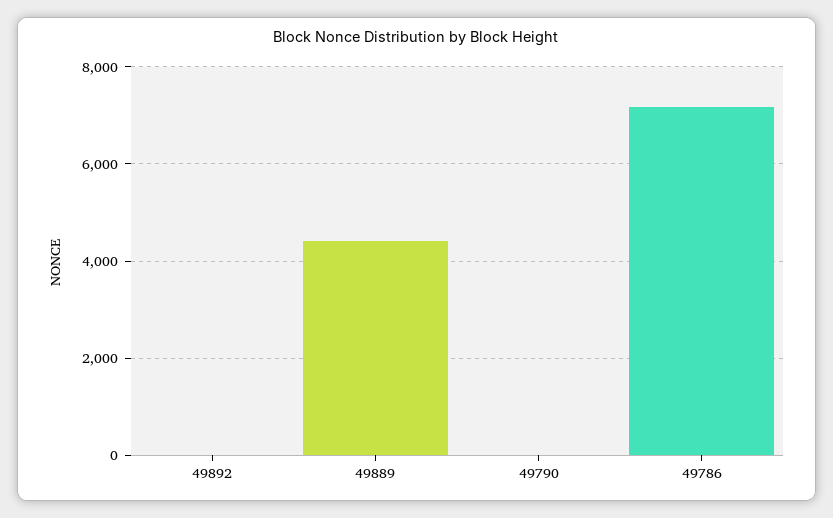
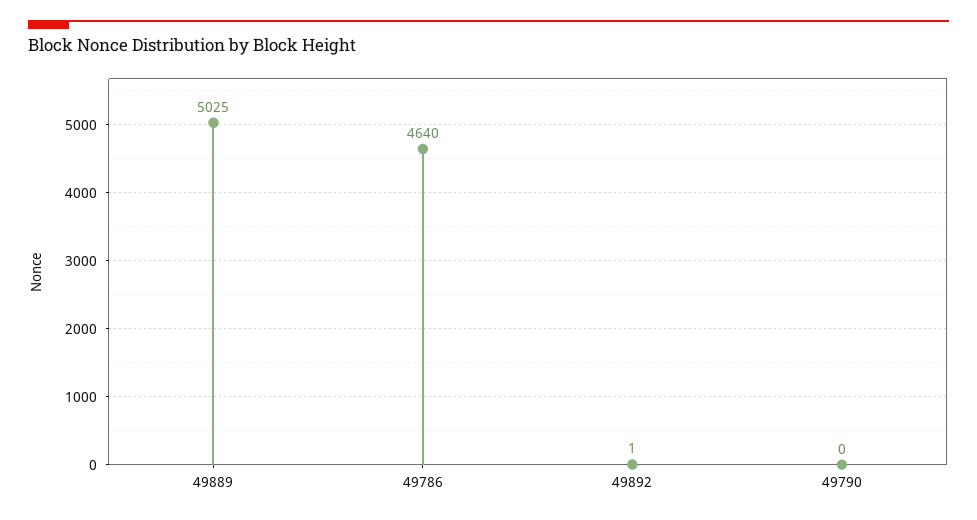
49889: 4400 -> 5025
49786: 7200 -> 4640

